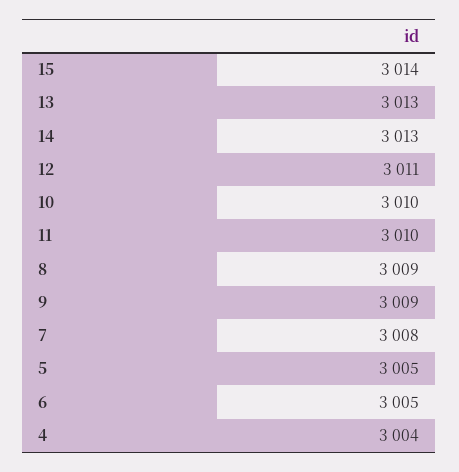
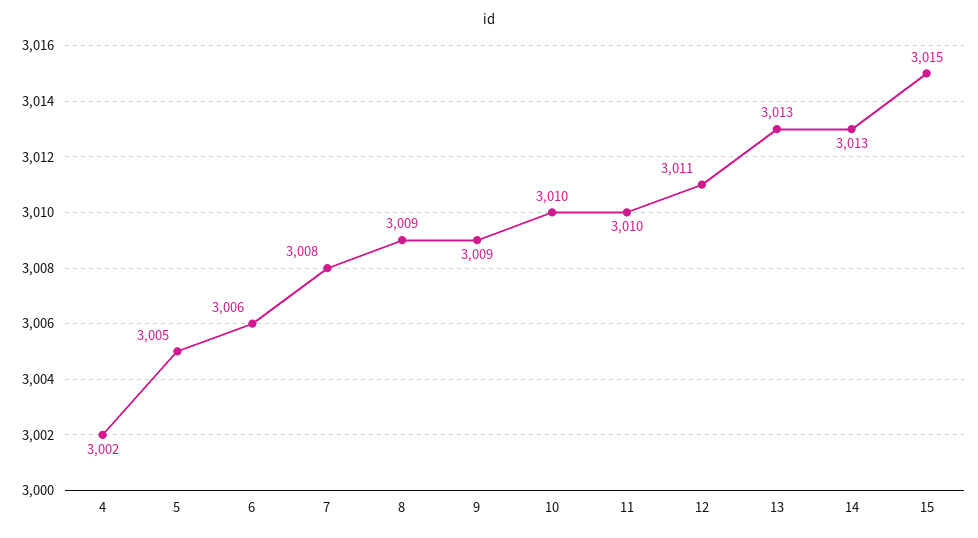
15: 3014 -> 3015
6: 3005 -> 3006
4: 3004 -> 3002

